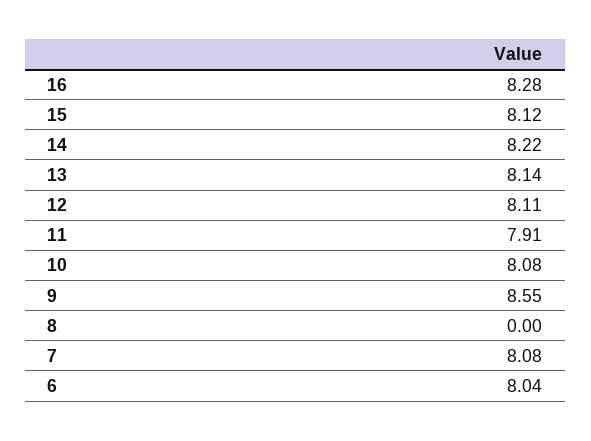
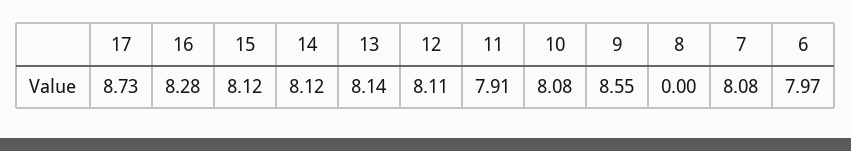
14: 8.22 -> 8.12
6: 8.04 -> 7.97
17: none -> 8.73

